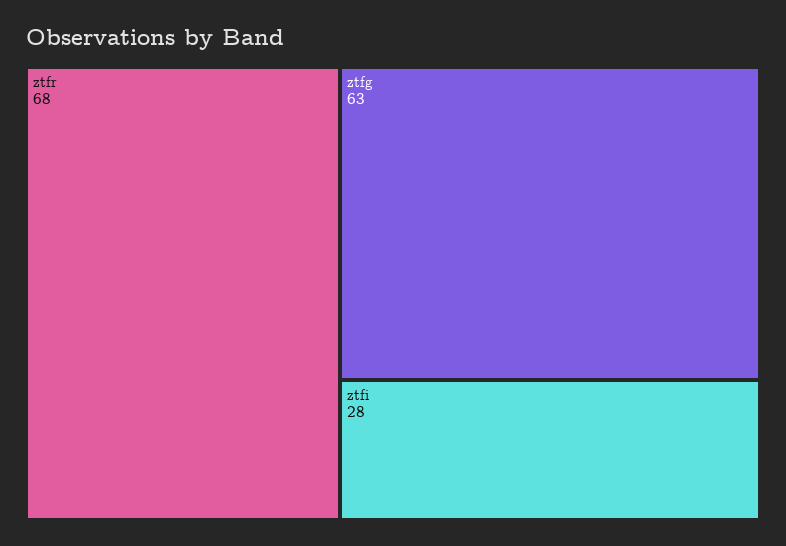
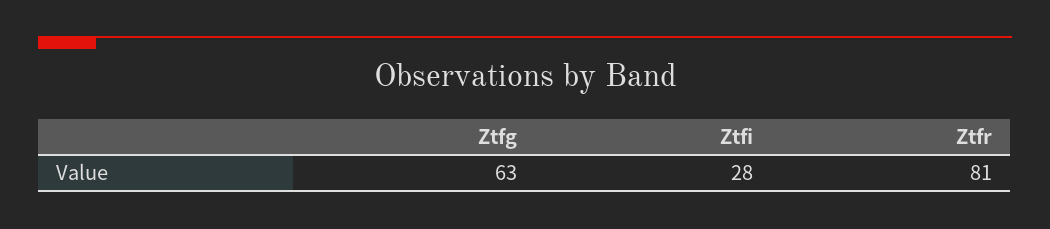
ztfr: 68 -> 81

